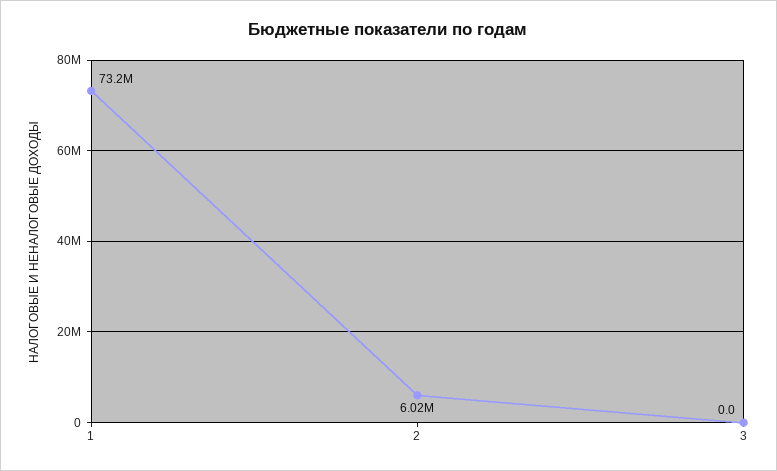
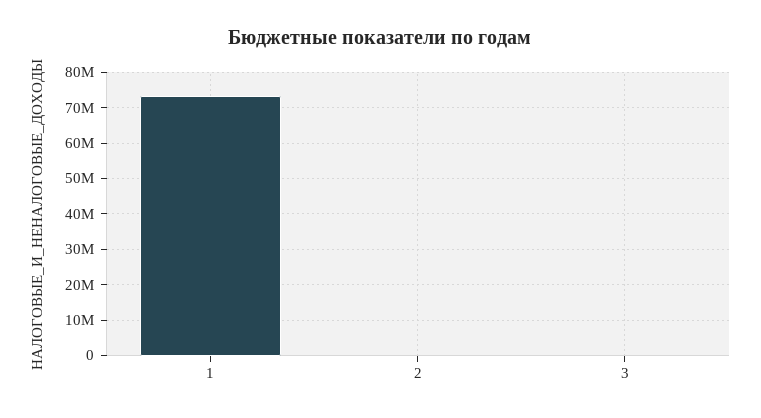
2: 6020000 -> 0

